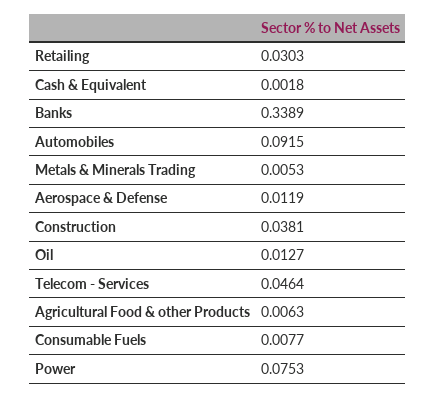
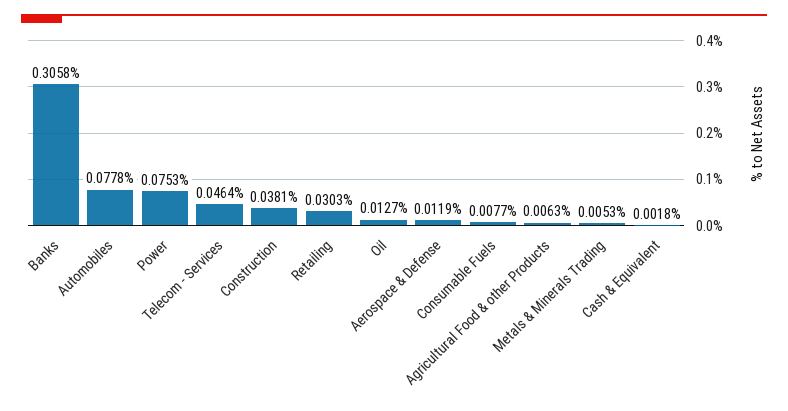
Banks: 0.3389 -> 0.3058
Automobiles: 0.0915 -> 0.0778

